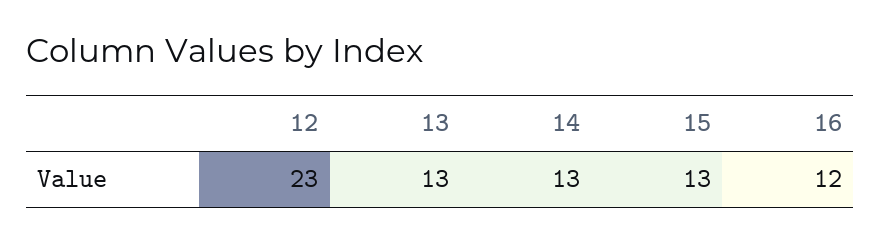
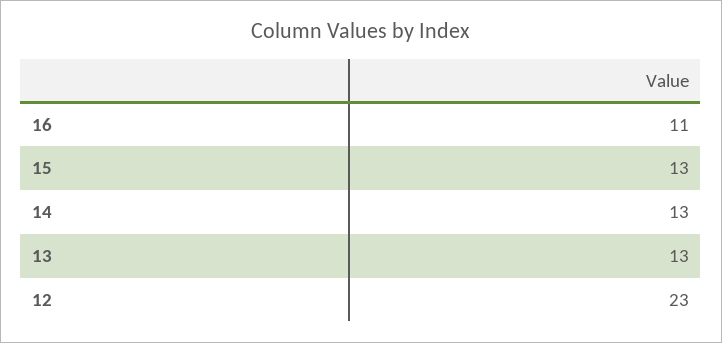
16: 12 -> 11

